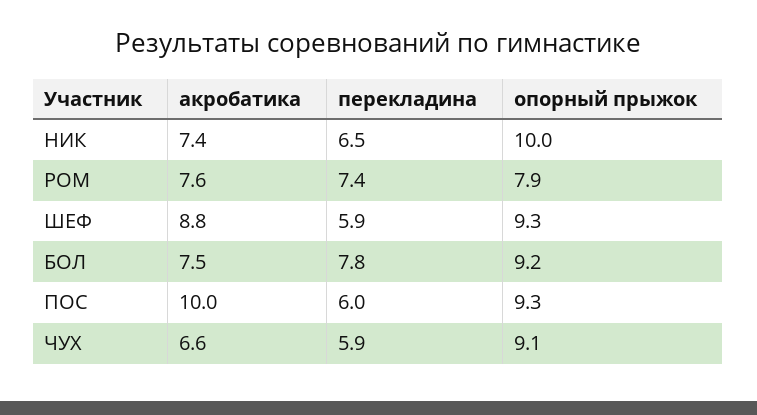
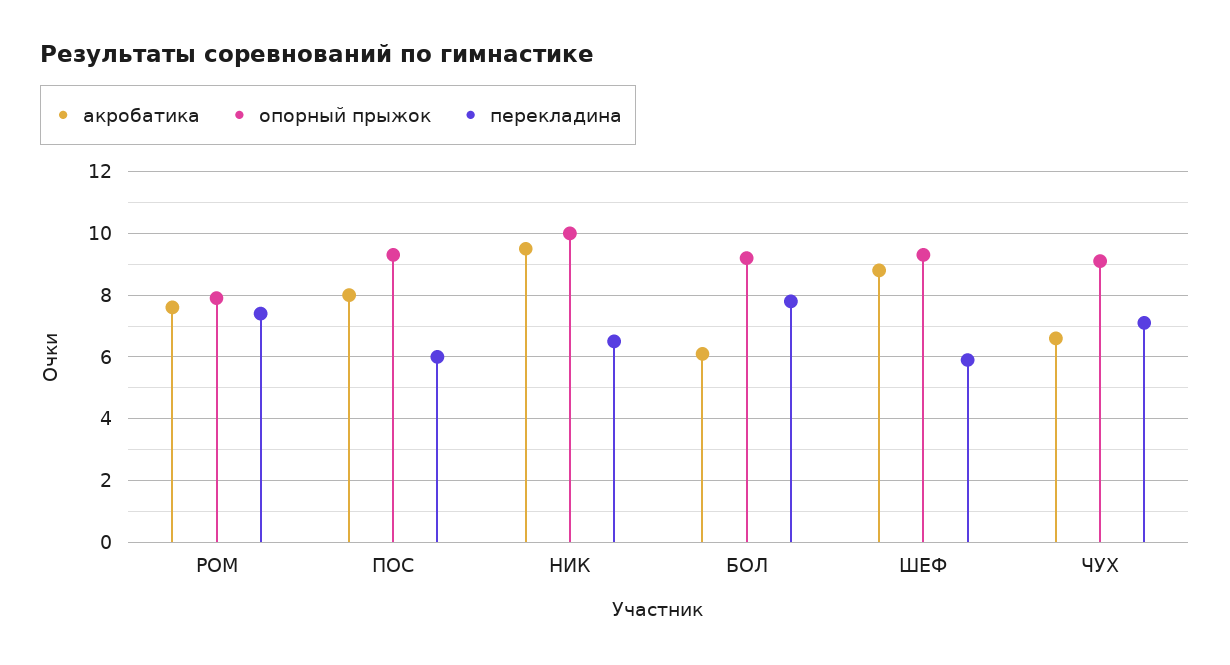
акробатика, НИК: 7.4 -> 9.5
акробатика, БОЛ: 7.5 -> 6
акробатика, ПОС: 10 -> 8
перекладина, ЧУХ: 5.9 -> 7

